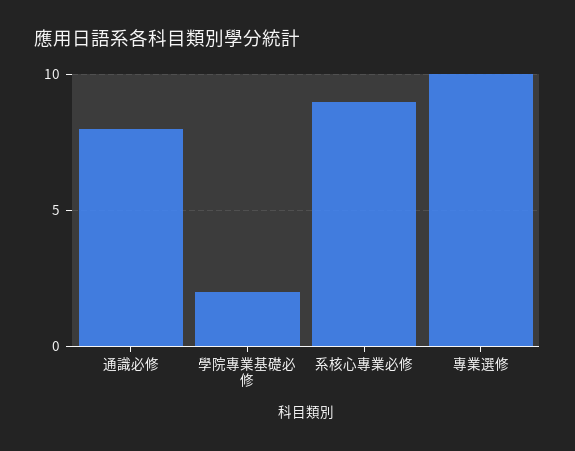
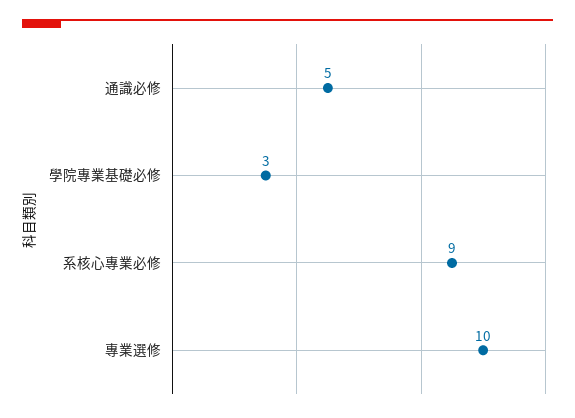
通識必修: 8 -> 5
學院專業基礎必修: 2 -> 3

